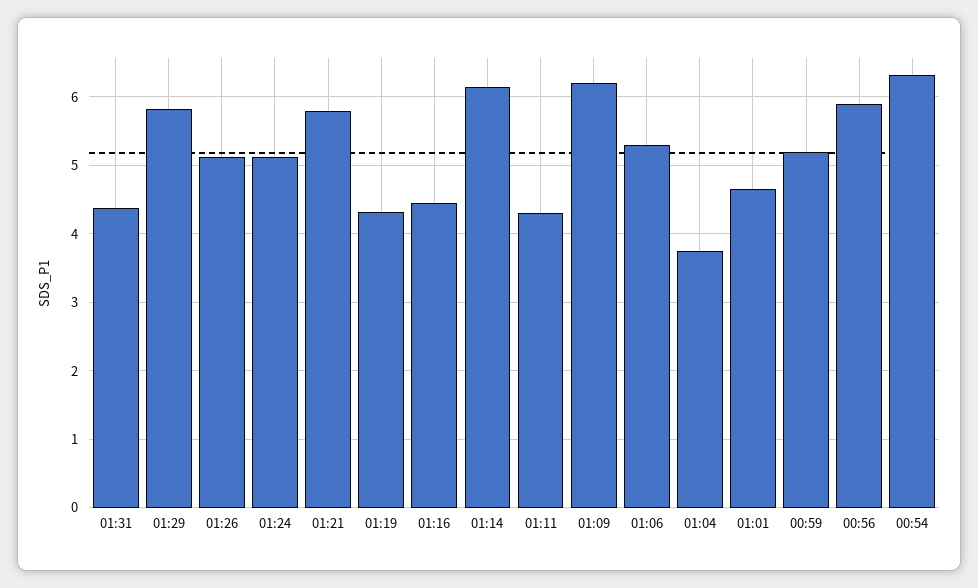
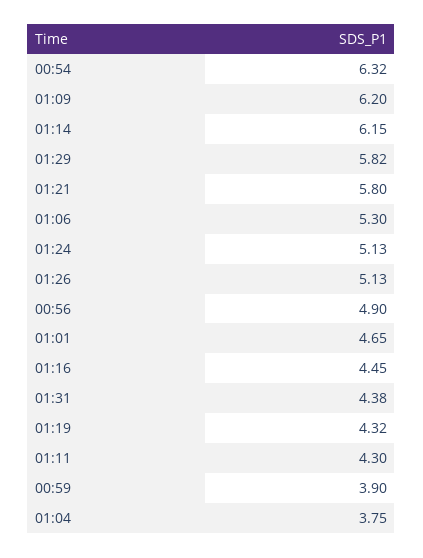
00:59: 5.2 -> 3.9
00:56: 5.9 -> 4.9

